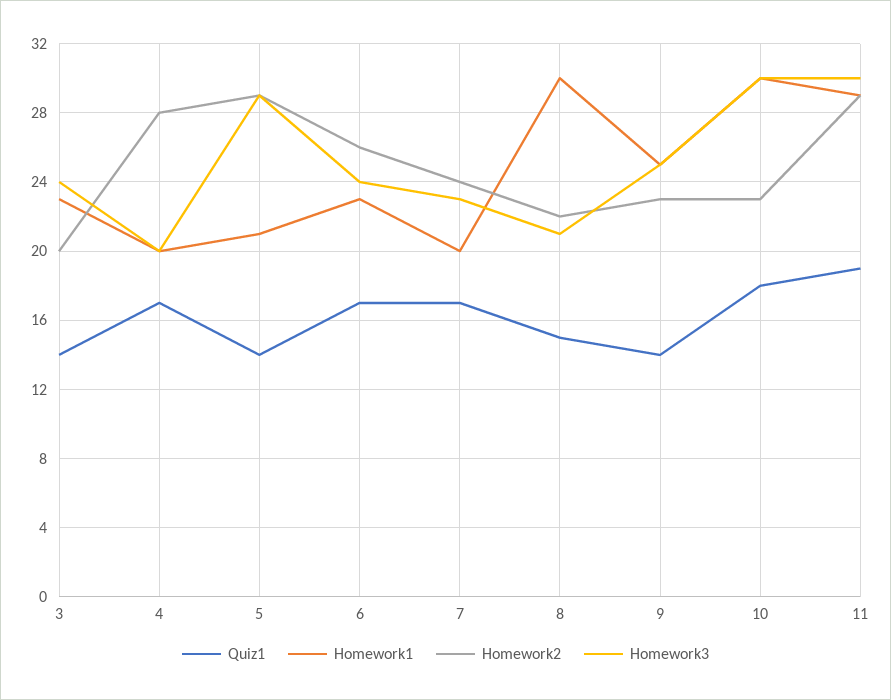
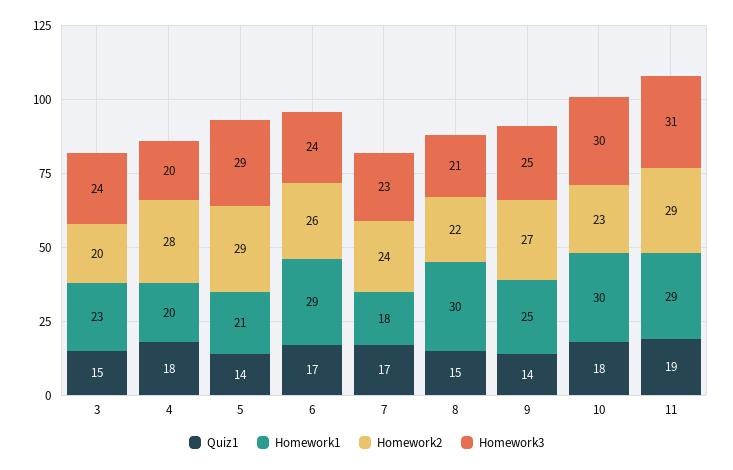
Quiz1, 3: 14 -> 15
Quiz1, 4: 17 -> 18
Homework1, 6: 23 -> 29
Homework1, 7: 20 -> 18
Homework2, 9: 23 -> 27
Homework3, 11: 30 -> 31

